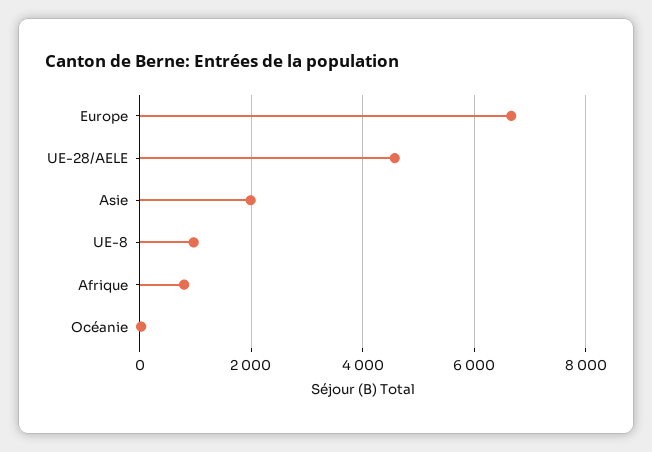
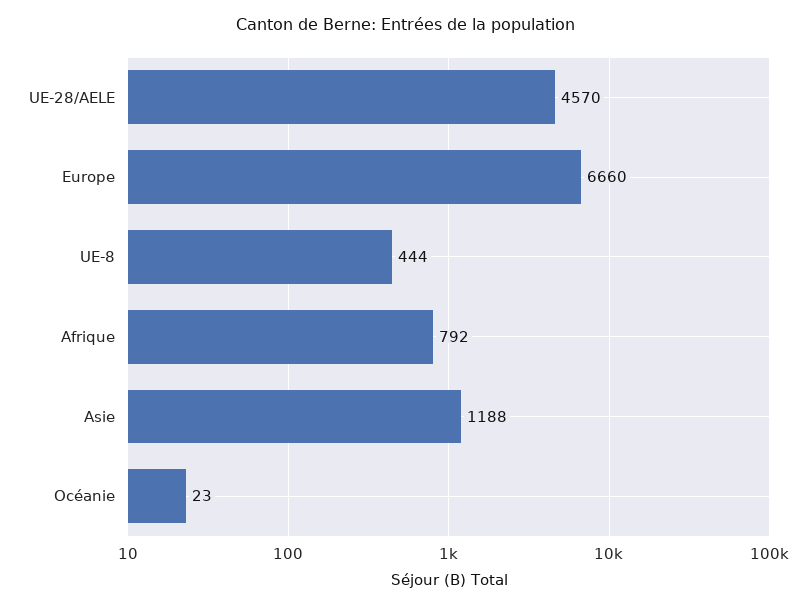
Asie: 2000 -> 1188
UE-8: 1000 -> 444

